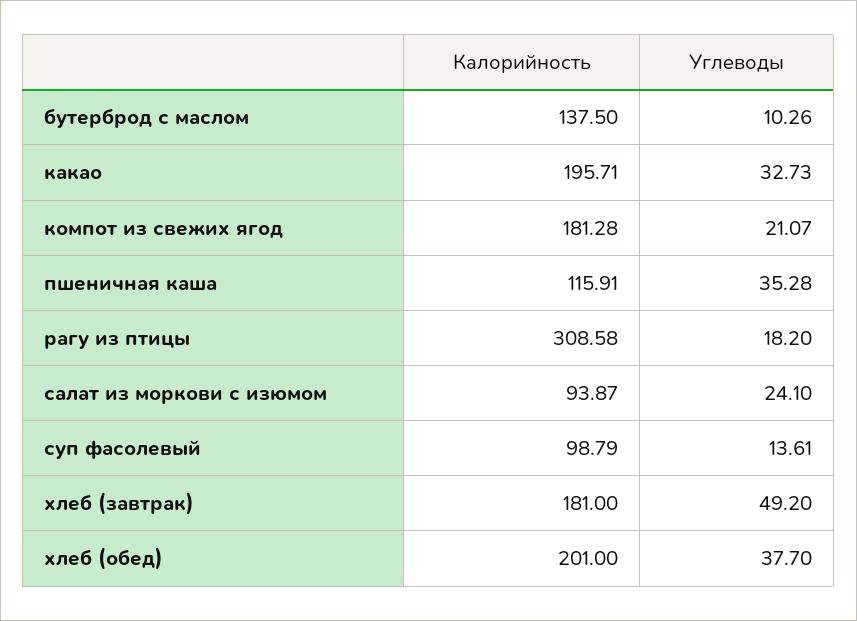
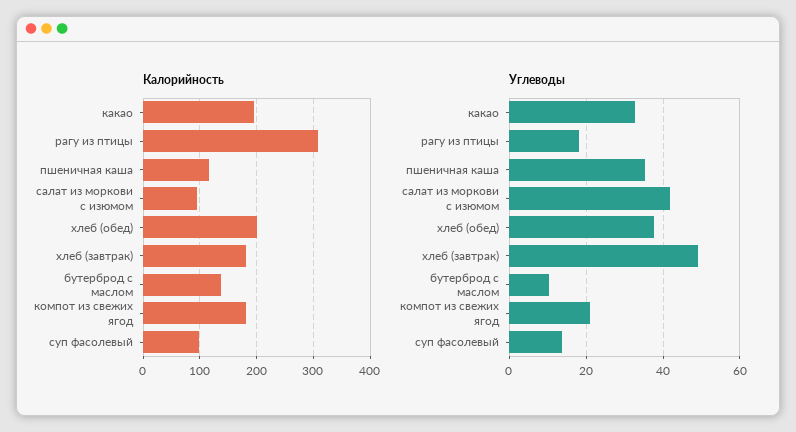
Углеводы, салат из моркови с изюмом: 24.1 -> 42

